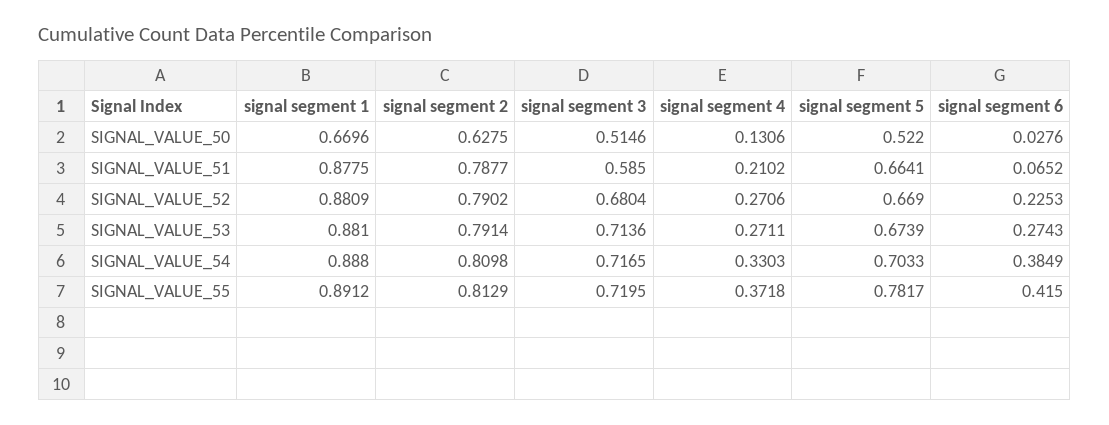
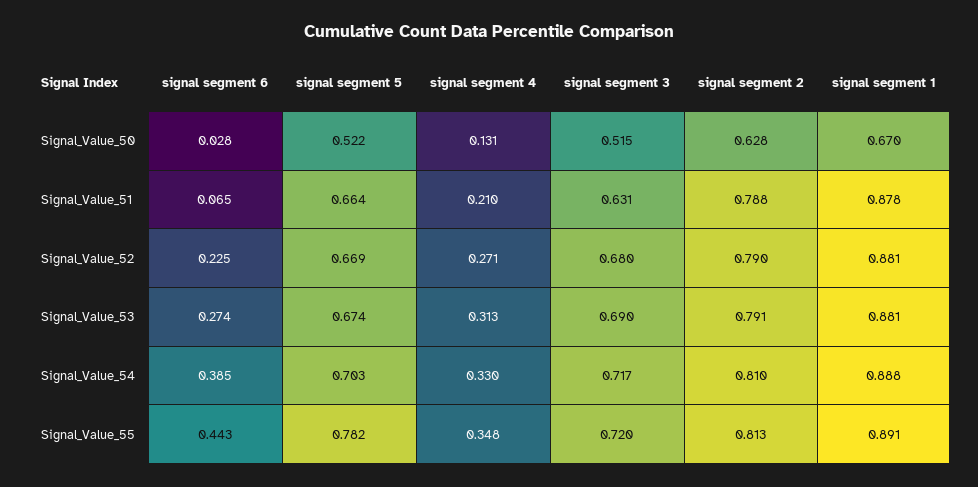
signal segment 3, SIGNAL_VALUE_51: 0.585 -> 0.631
signal segment 3, SIGNAL_VALUE_53: 0.7136 -> 0.69
signal segment 4, SIGNAL_VALUE_53: 0.2711 -> 0.313
signal segment 4, SIGNAL_VALUE_55: 0.3718 -> 0.348
signal segment 6, SIGNAL_VALUE_55: 0.415 -> 0.443

